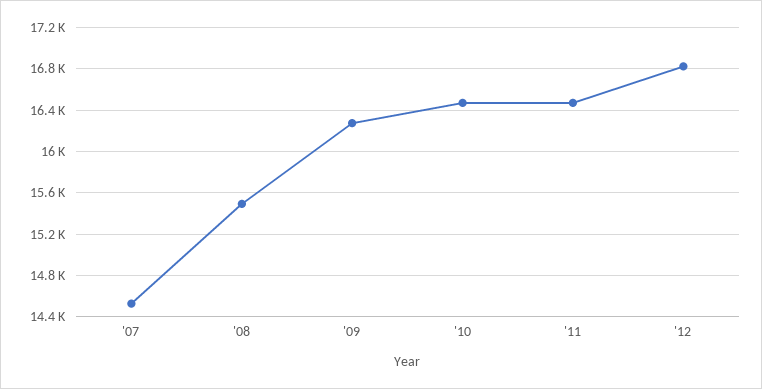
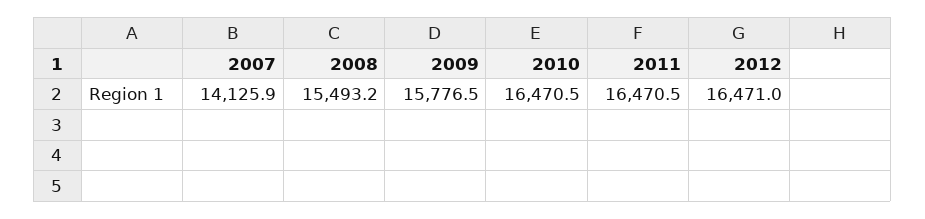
'07: 14500 -> 14125.9
'09: 16300 -> 15776.5
'12: 16800 -> 16471

